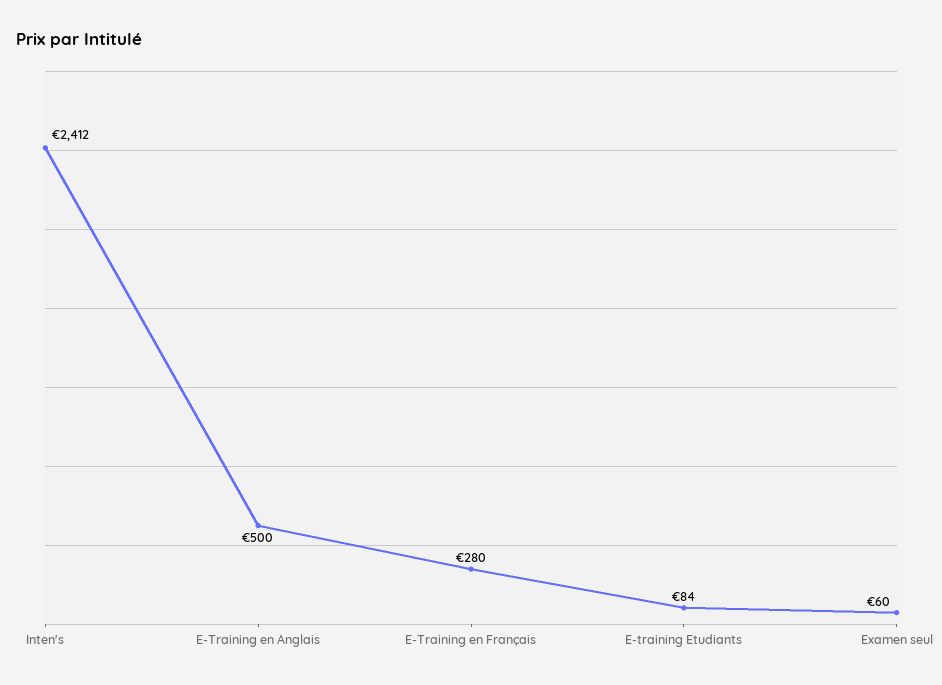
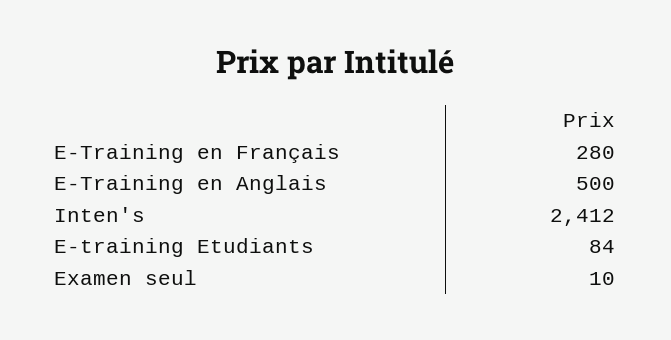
Examen seul: 60 -> 10

